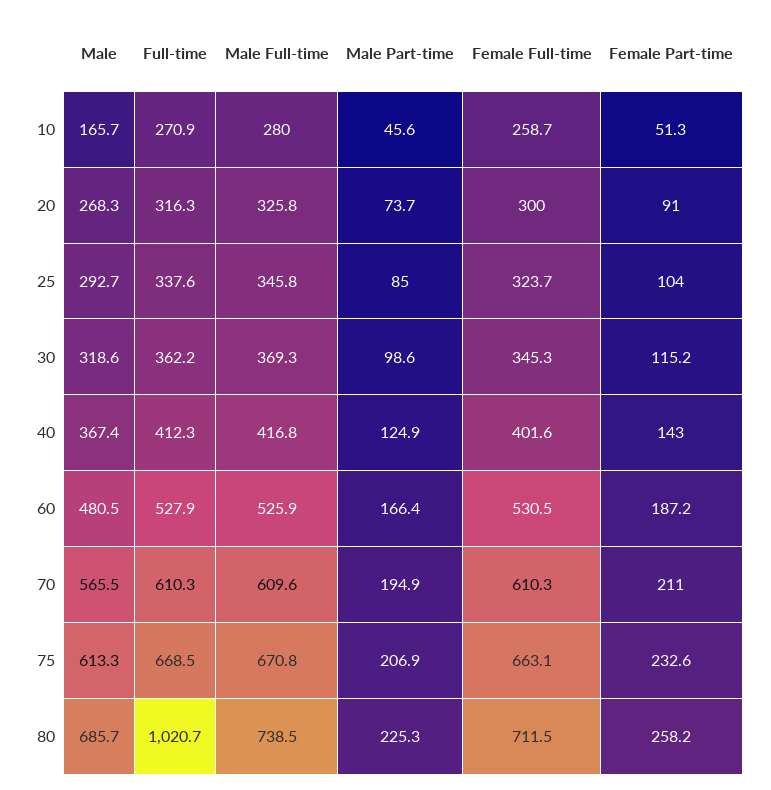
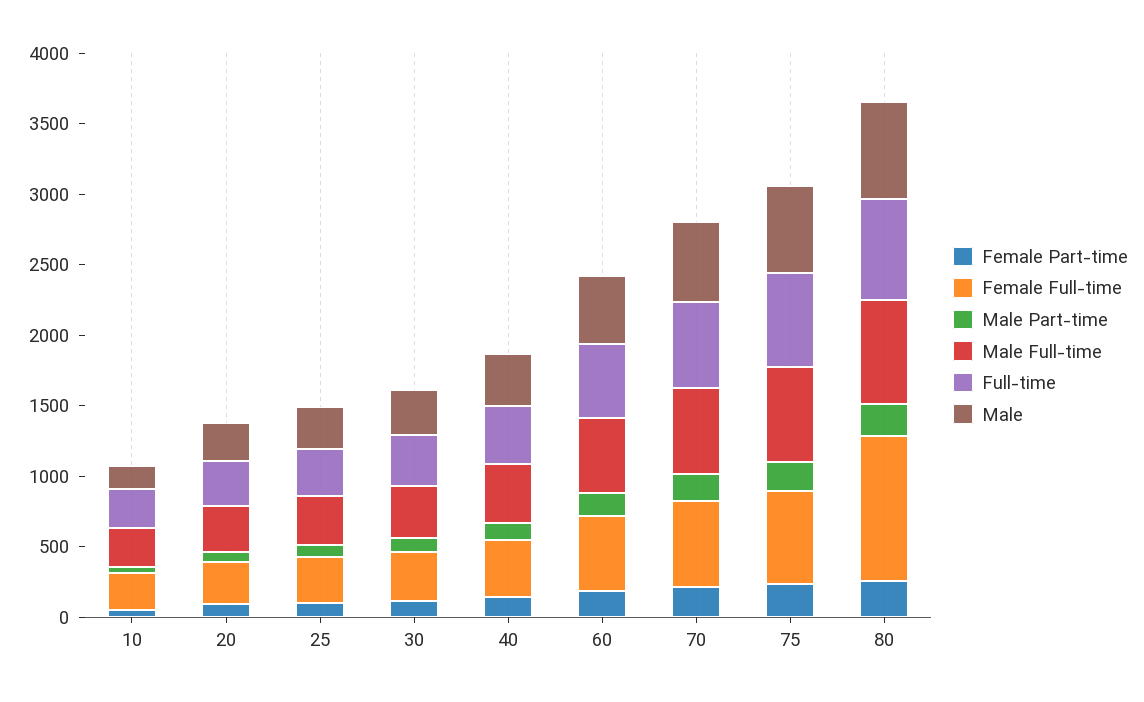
Full-time, 80: 1020.7 -> 700
Female Full-time, 80: 711.5 -> 1000

